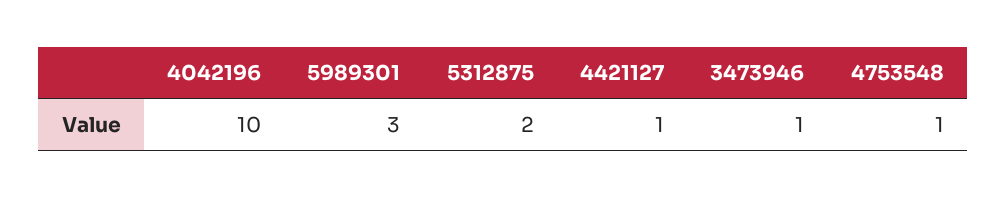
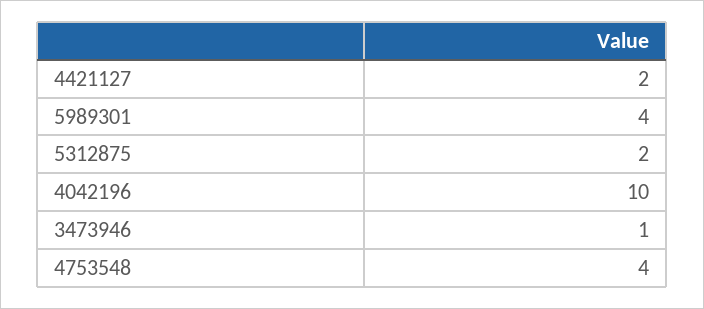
5989301: 3 -> 4
4421127: 1 -> 2
4753548: 1 -> 4

